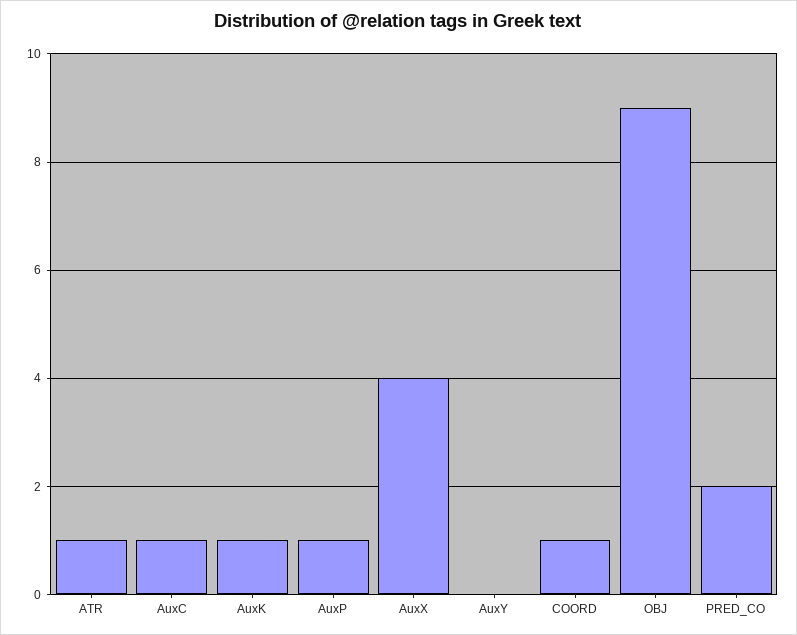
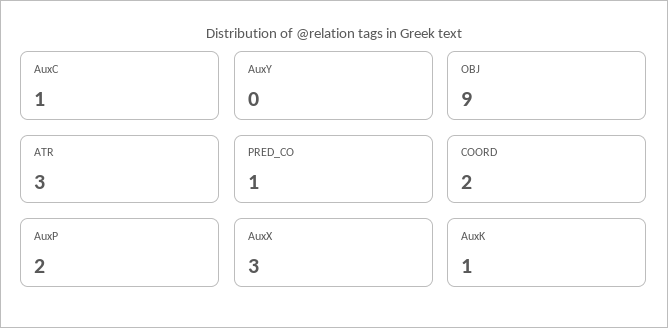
ATR: 1 -> 3
AuxP: 1 -> 2
AuxX: 4 -> 3
COORD: 1 -> 2
PRED_CO: 2 -> 1

